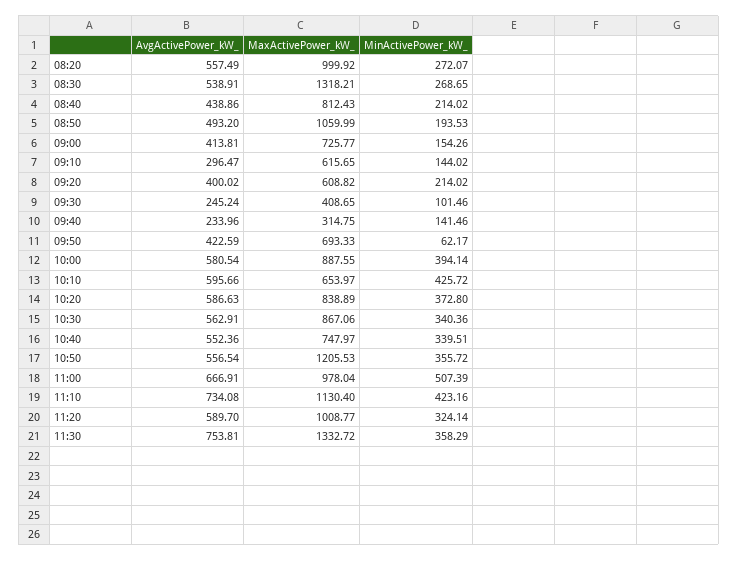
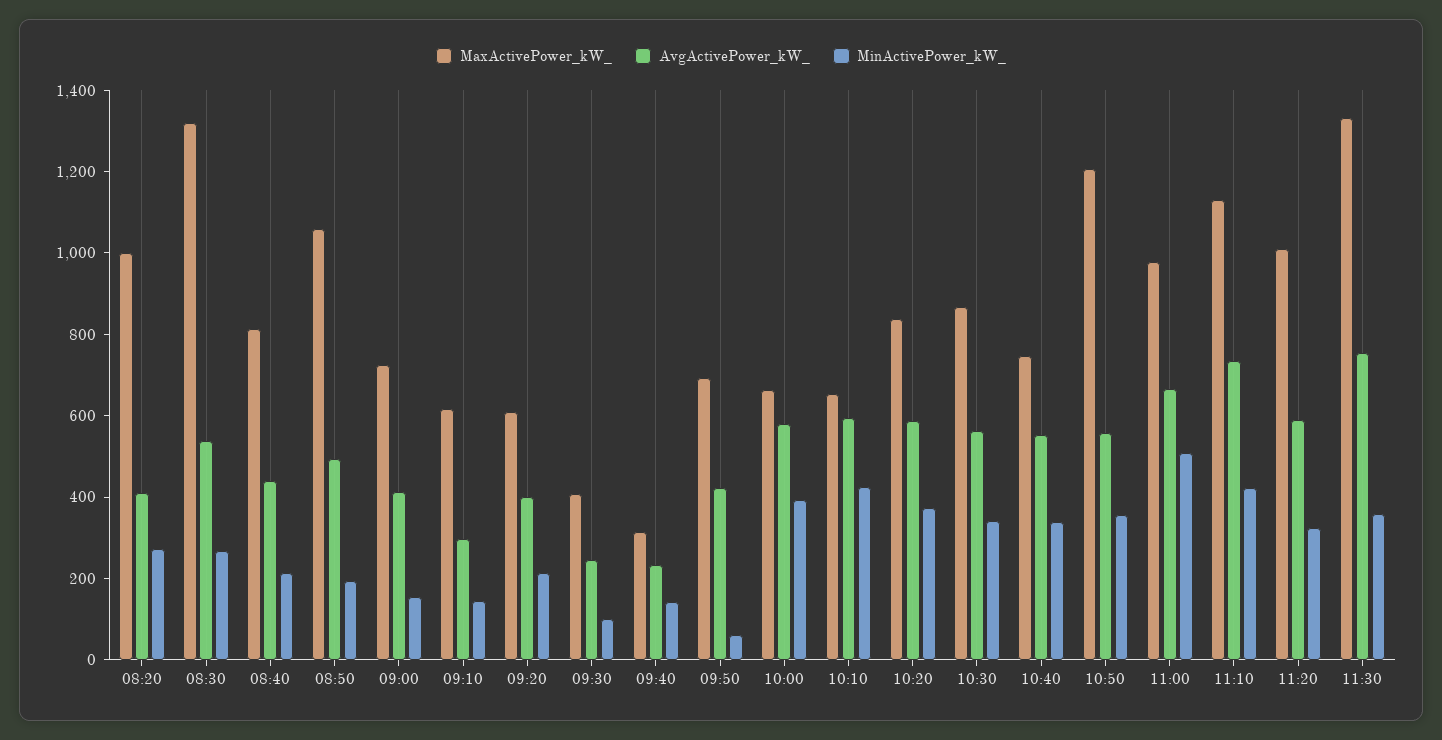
AvgActivePower_kW_, 08:20: 557.49 -> 400
MaxActivePower_kW_, 10:00: 887.55 -> 650

